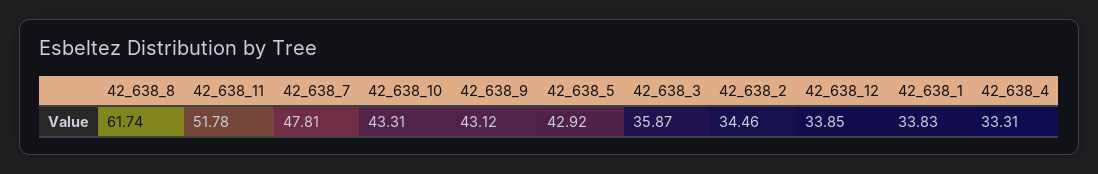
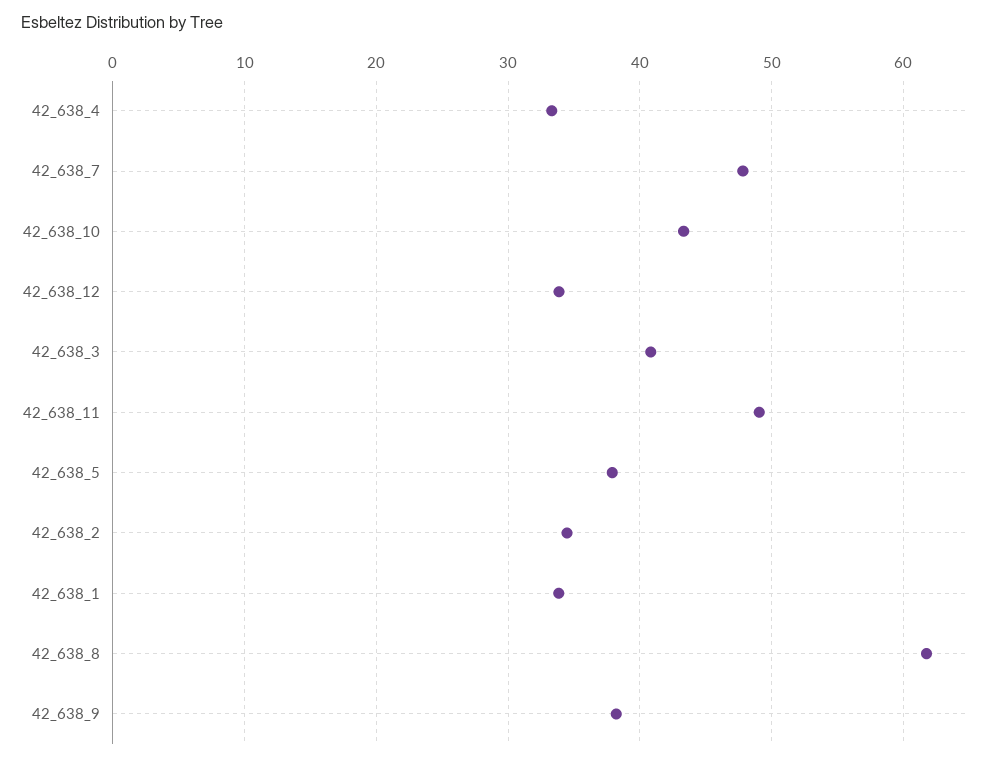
42_638_11: 51.78 -> 49
42_638_9: 43.12 -> 38
42_638_5: 42.92 -> 38
42_638_3: 35.87 -> 41

